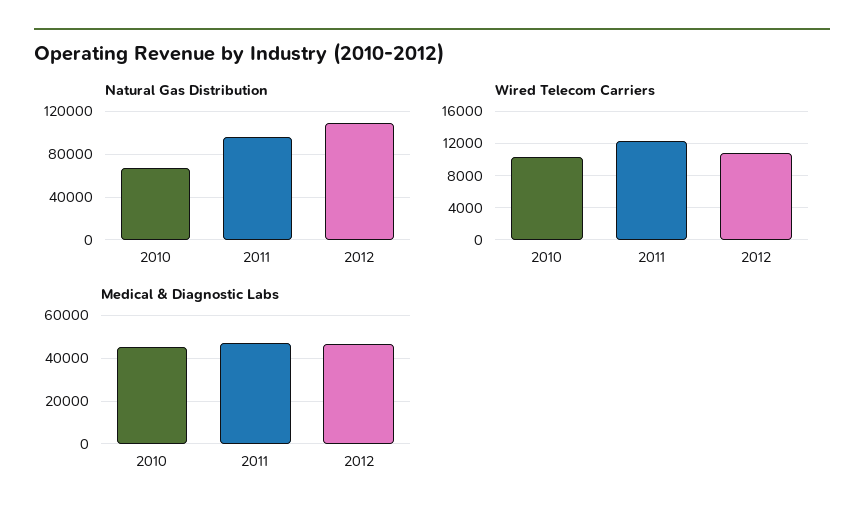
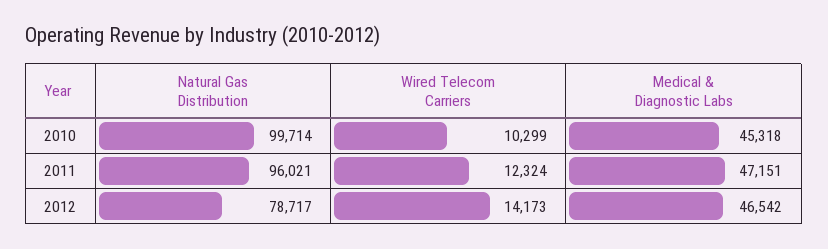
Natural Gas Distribution, 2010: 70000 -> 99714
Natural Gas Distribution, 2012: 110000 -> 78717
Wired Telecom Carriers, 2012: 11000 -> 14173

